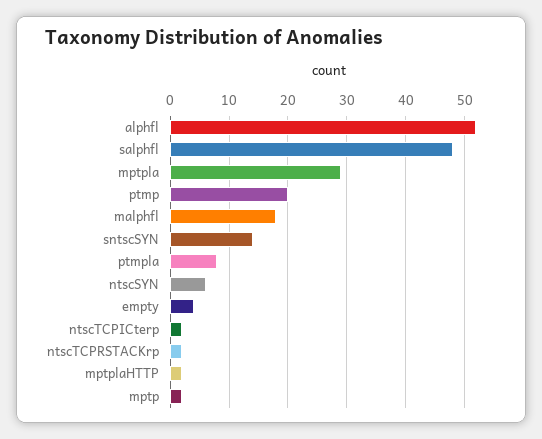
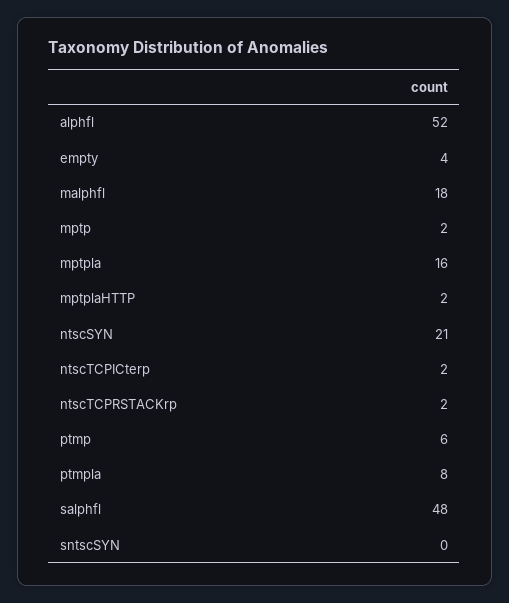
mptpla: 30 -> 16
ptmp: 20 -> 6
sntscSYN: 15 -> 0
ntscSYN: 5 -> 21

